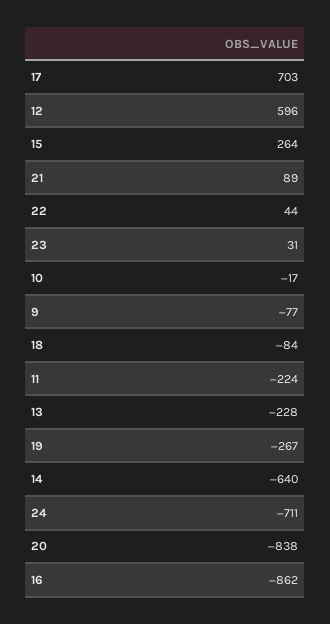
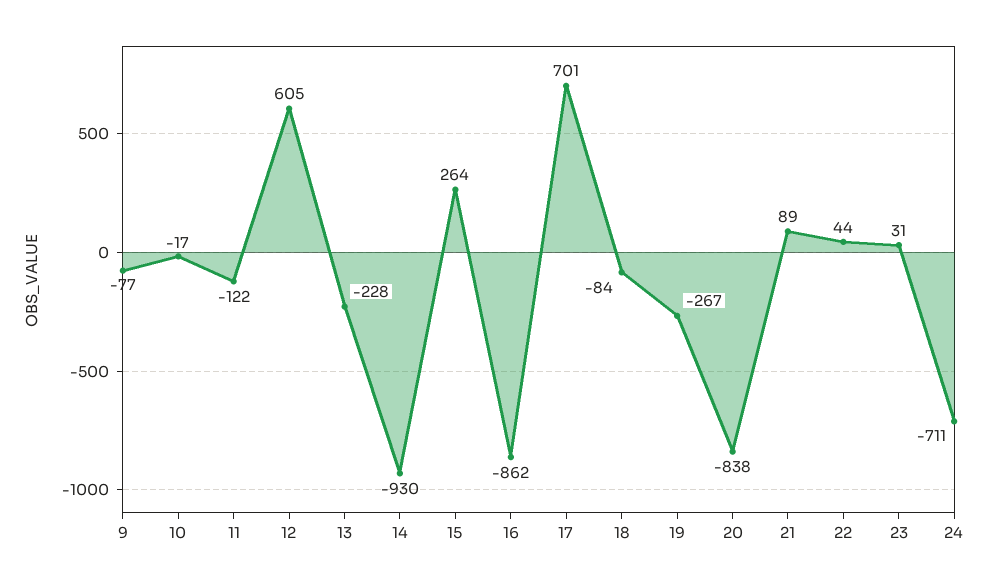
17: 703 -> 701
12: 596 -> 605
11: -224 -> -122
14: -640 -> -930

